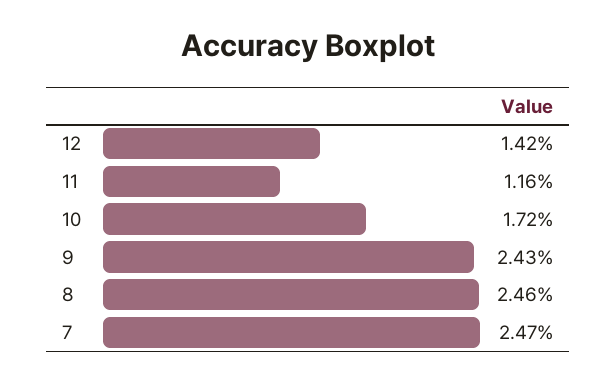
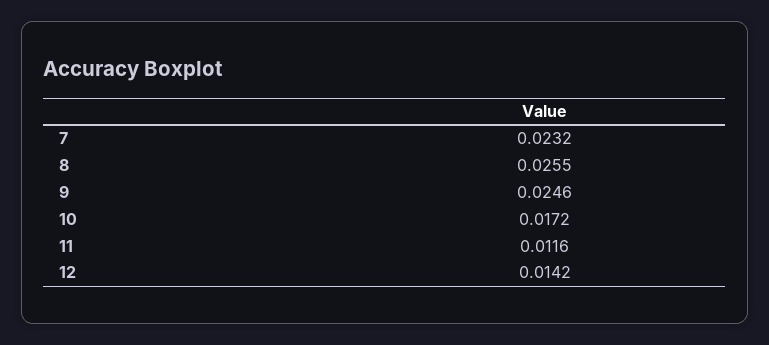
9: 0.0243 -> 0.0246
8: 0.0246 -> 0.0255
7: 0.0247 -> 0.0232

